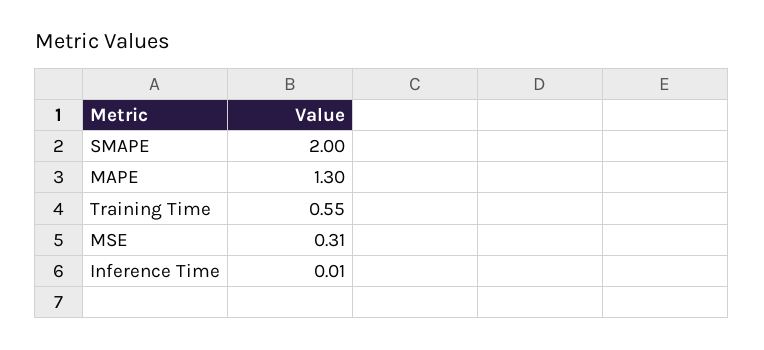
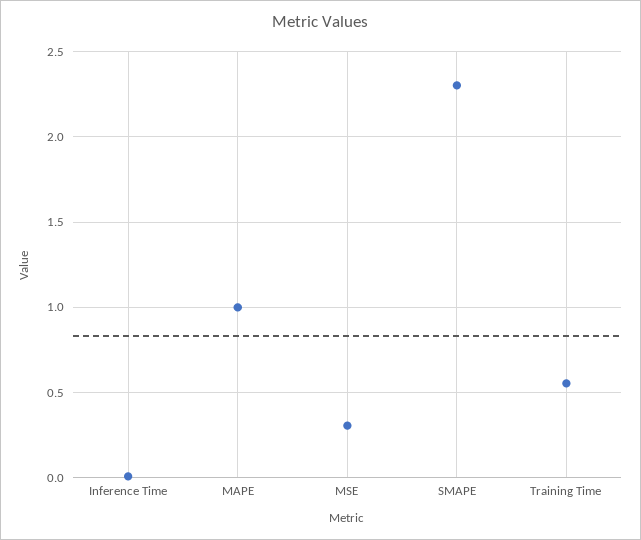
SMAPE: 2 -> 2.3
MAPE: 1.3 -> 1

